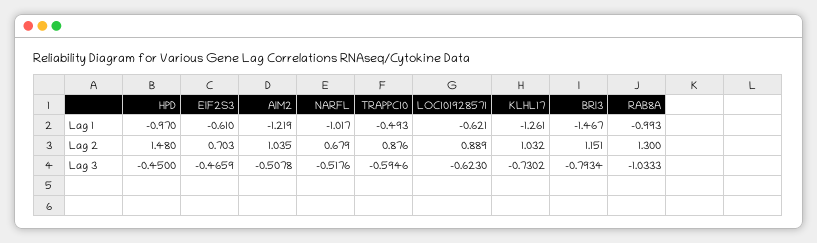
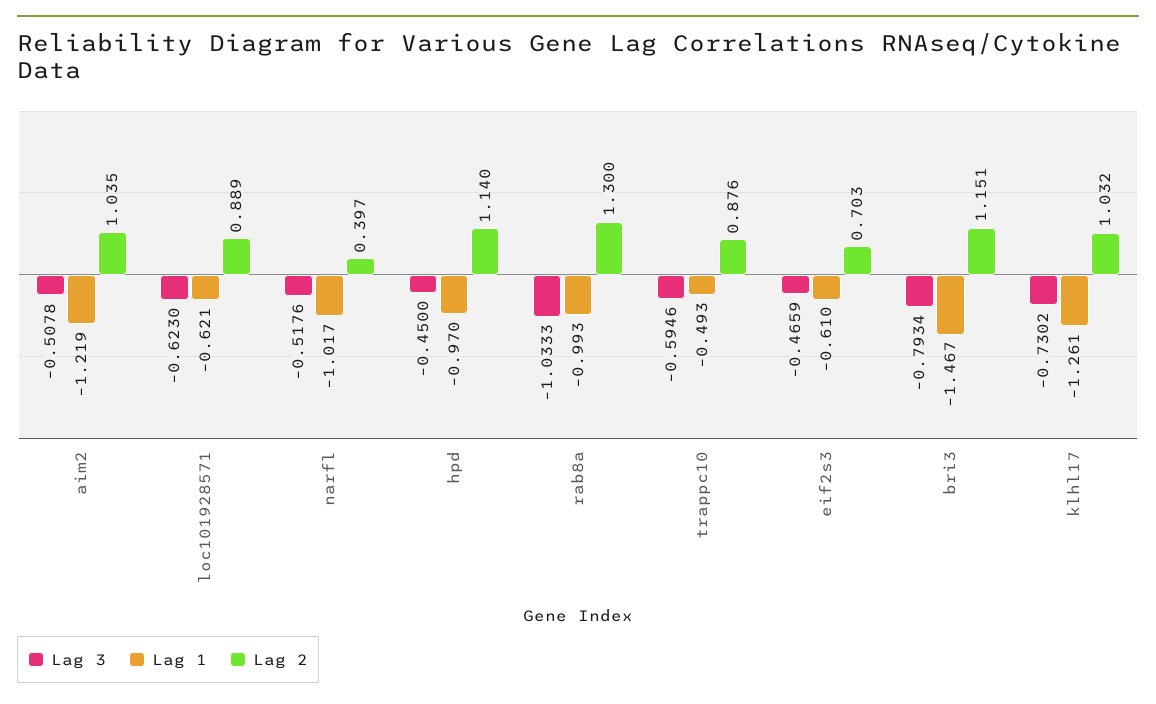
Lag 2, HPD: 1.48 -> 1.14
Lag 2, NARFL: 0.679 -> 0.397

